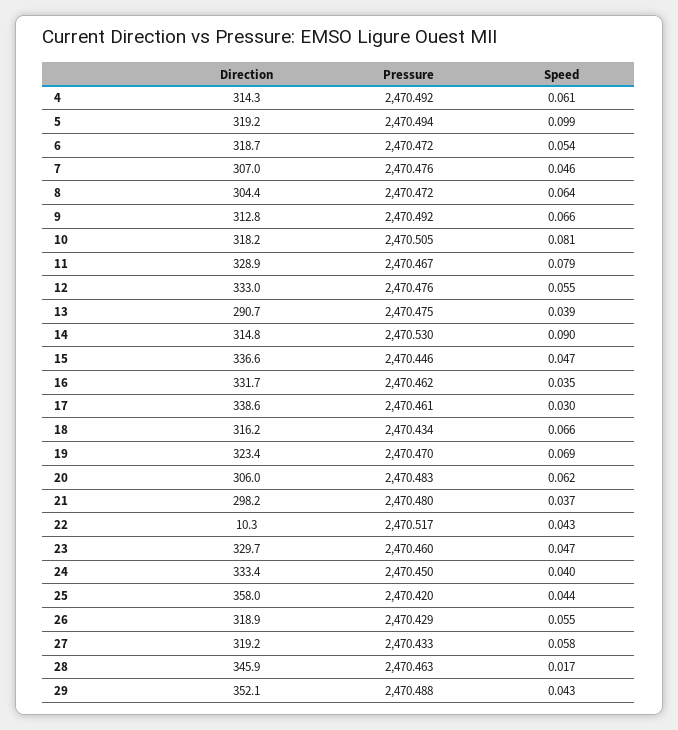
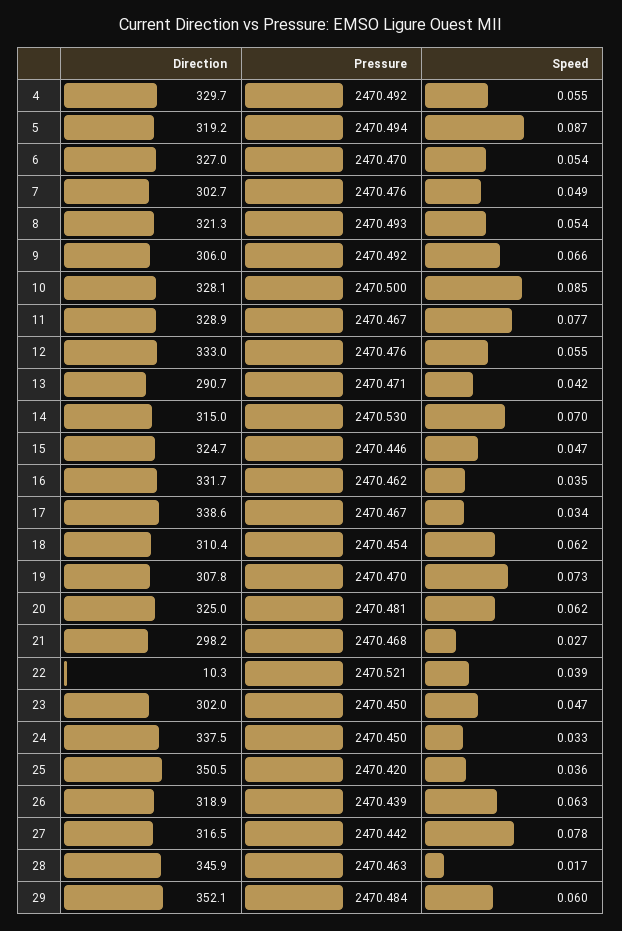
Direction, 4: 314.3 -> 329.7
Speed, 4: 0.061 -> 0.055
Speed, 5: 0.099 -> 0.087
Direction, 6: 318.7 -> 327
Pressure, 6: 2470.472 -> 2470.47
Direction, 7: 307 -> 302.7
Speed, 7: 0.046 -> 0.049
Direction, 8: 304.4 -> 321.3
Pressure, 8: 2470.472 -> 2470.493
Speed, 8: 0.064 -> 0.054
Direction, 9: 312.8 -> 306
Direction, 10: 318.2 -> 328.1
Pressure, 10: 2470.505 -> 2470.5
Speed, 10: 0.081 -> 0.085
Speed, 11: 0.079 -> 0.077
Pressure, 13: 2470.475 -> 2470.471
Speed, 13: 0.039 -> 0.042
Direction, 14: 314.8 -> 315
Speed, 14: 0.09 -> 0.07
Direction, 15: 336.6 -> 324.7
Pressure, 17: 2470.461 -> 2470.467
Speed, 17: 0.03 -> 0.034
Direction, 18: 316.2 -> 310.4
Pressure, 18: 2470.434 -> 2470.454
Speed, 18: 0.066 -> 0.062
Direction, 19: 323.4 -> 307.8
Speed, 19: 0.069 -> 0.073
Direction, 20: 306 -> 325
Pressure, 20: 2470.483 -> 2470.481
Pressure, 21: 2470.48 -> 2470.468
Speed, 21: 0.037 -> 0.027
Pressure, 22: 2470.517 -> 2470.521
Speed, 22: 0.043 -> 0.039
Direction, 23: 329.7 -> 302
Pressure, 23: 2470.46 -> 2470.45
Direction, 24: 333.4 -> 337.5
Speed, 24: 0.04 -> 0.033
Direction, 25: 358 -> 350.5
Speed, 25: 0.044 -> 0.036
Pressure, 26: 2470.429 -> 2470.439
Speed, 26: 0.055 -> 0.063
Direction, 27: 319.2 -> 316.5
Pressure, 27: 2470.433 -> 2470.442
Speed, 27: 0.058 -> 0.078
Pressure, 29: 2470.488 -> 2470.484
Speed, 29: 0.043 -> 0.06

